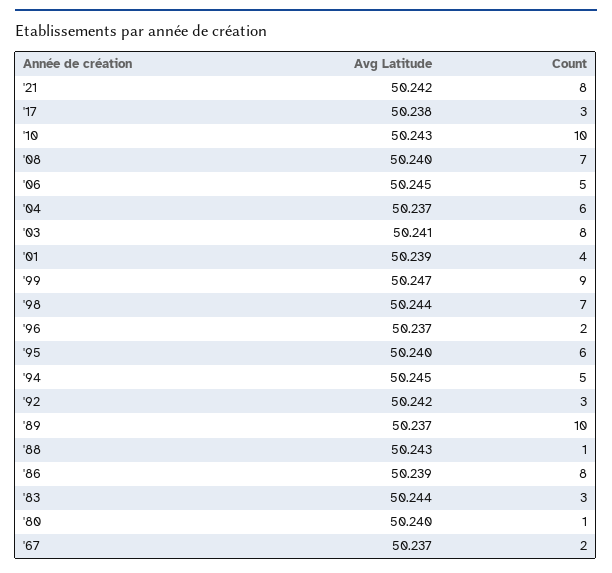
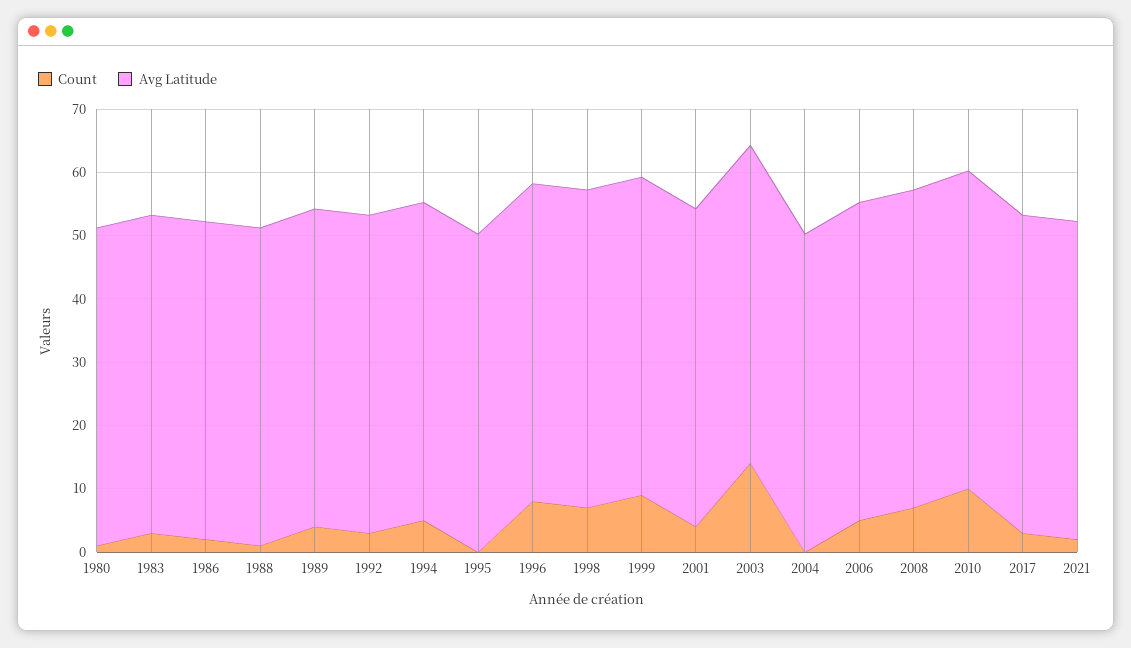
Count, '21: 8 -> 2
Count, '04: 6 -> 0
Count, '03: 8 -> 14
Count, '96: 2 -> 8
Count, '95: 6 -> 0
Count, '89: 10 -> 4
Count, '86: 8 -> 2
Avg Latitude, '67: 50.237 -> none
Count, '67: 2 -> none

